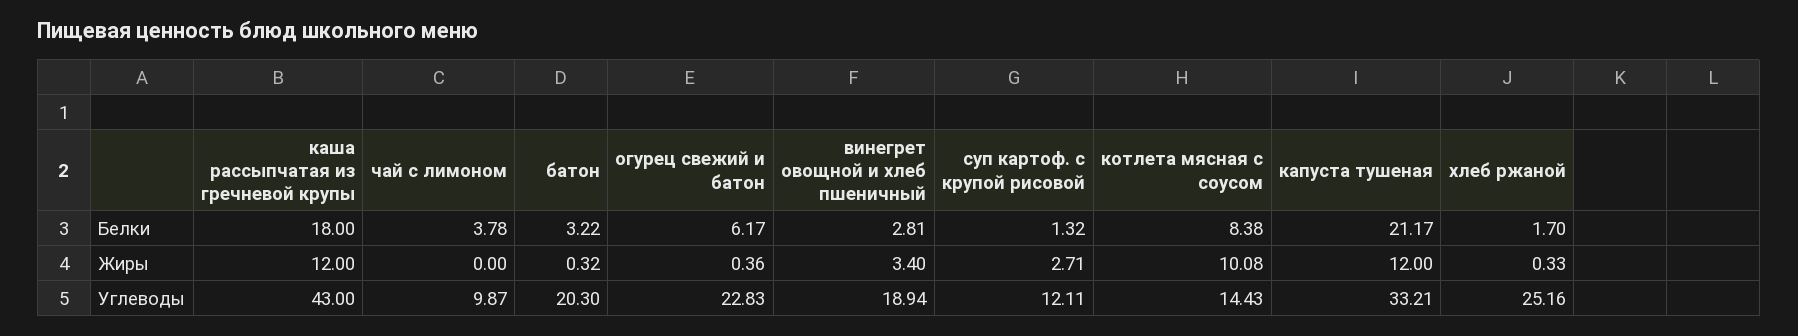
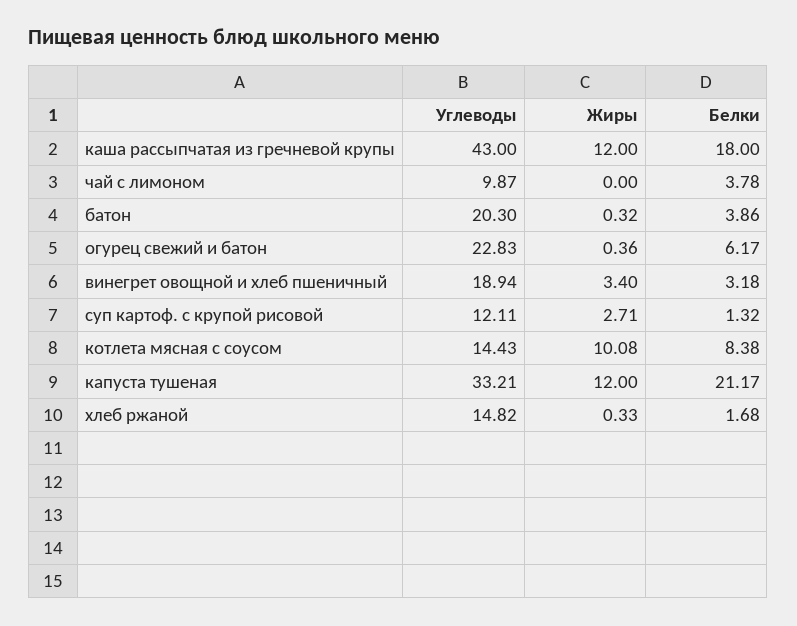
батон, Белки: 3.22 -> 3.86
винегрет овощной и хлеб пшеничный, Белки: 2.81 -> 3.18
хлеб ржаной, Белки: 1.7 -> 1.68
хлеб ржаной, Углеводы: 25.16 -> 14.82

